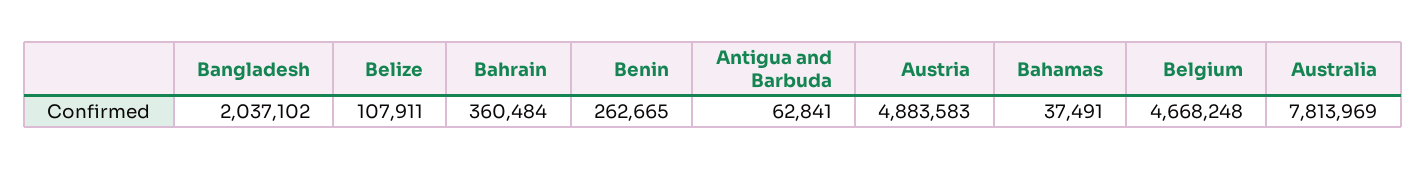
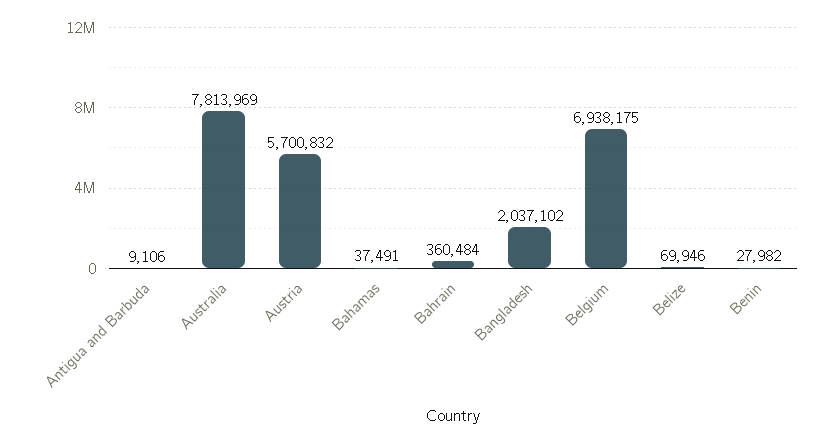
Belize: 107911 -> 69946
Benin: 262665 -> 27982
Antigua and Barbuda: 62841 -> 9106
Austria: 4883583 -> 5700832
Belgium: 4668248 -> 6938175

